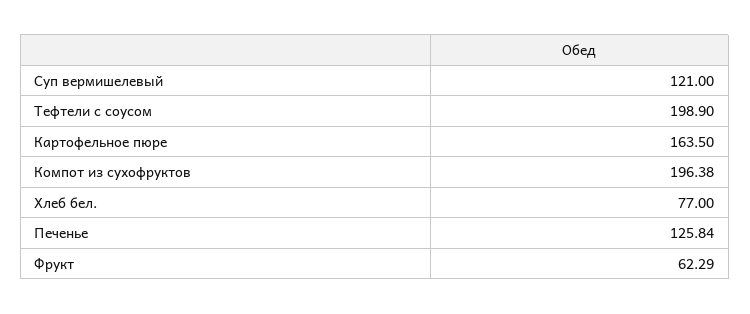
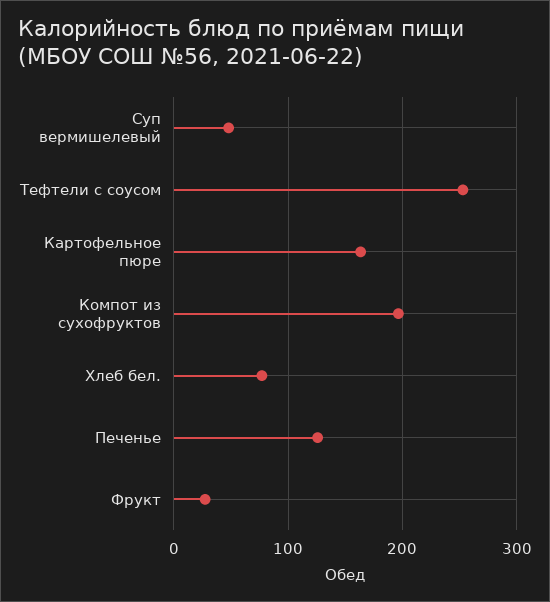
Суп вермишелевый: 121 -> 50
Тефтели с соусом: 198.9 -> 250
Фрукт: 62.29 -> 30

